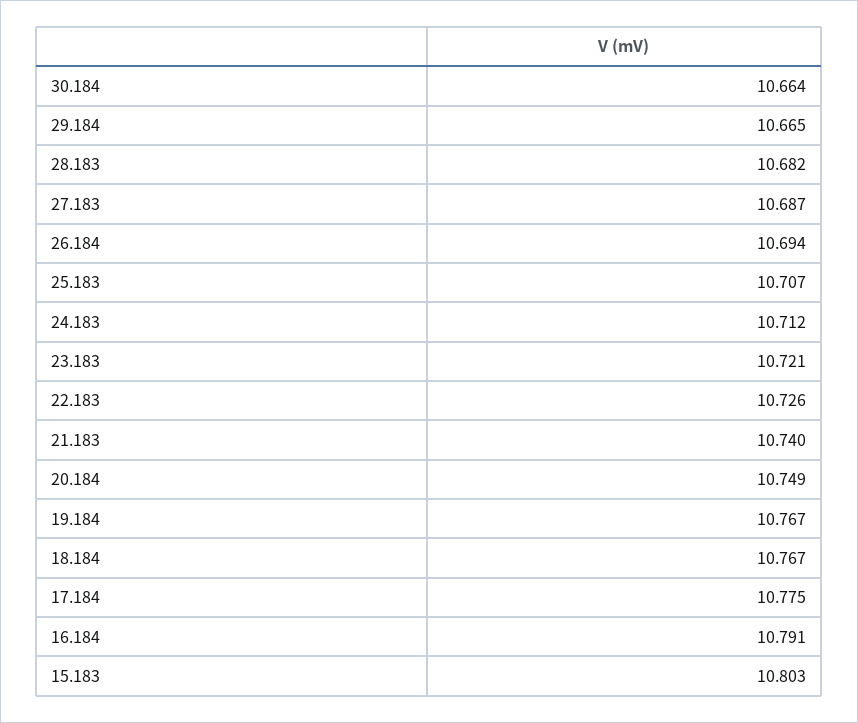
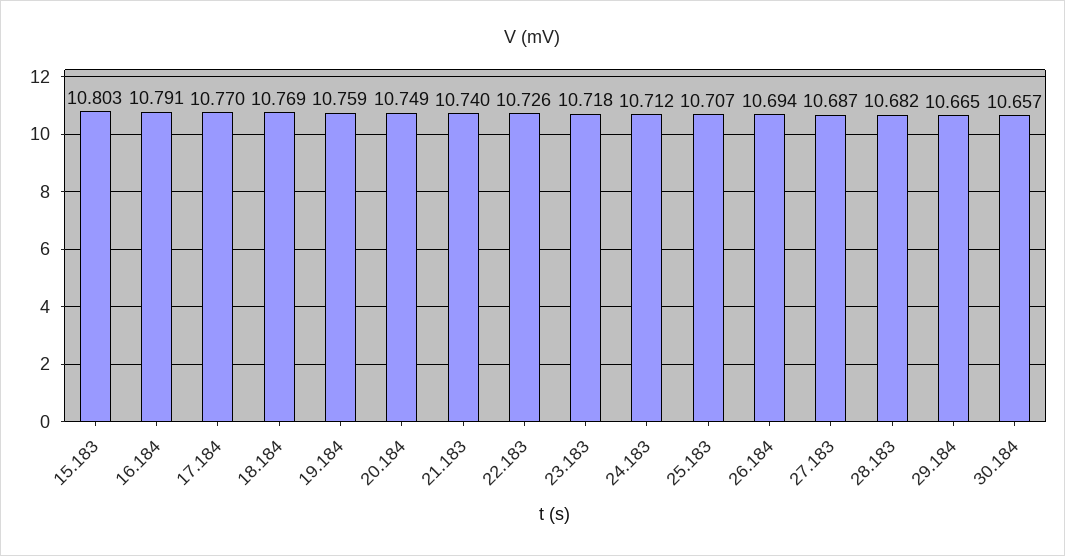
30.184: 10.664 -> 10.657
23.183: 10.721 -> 10.718
19.184: 10.767 -> 10.759
18.184: 10.767 -> 10.769
17.184: 10.775 -> 10.77

